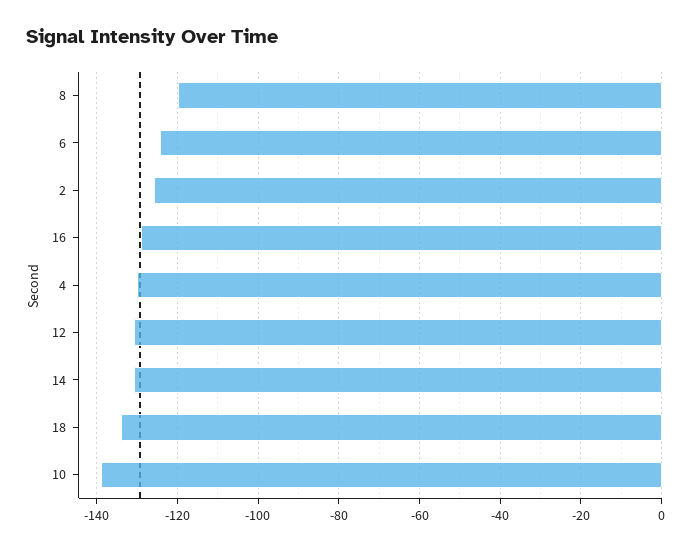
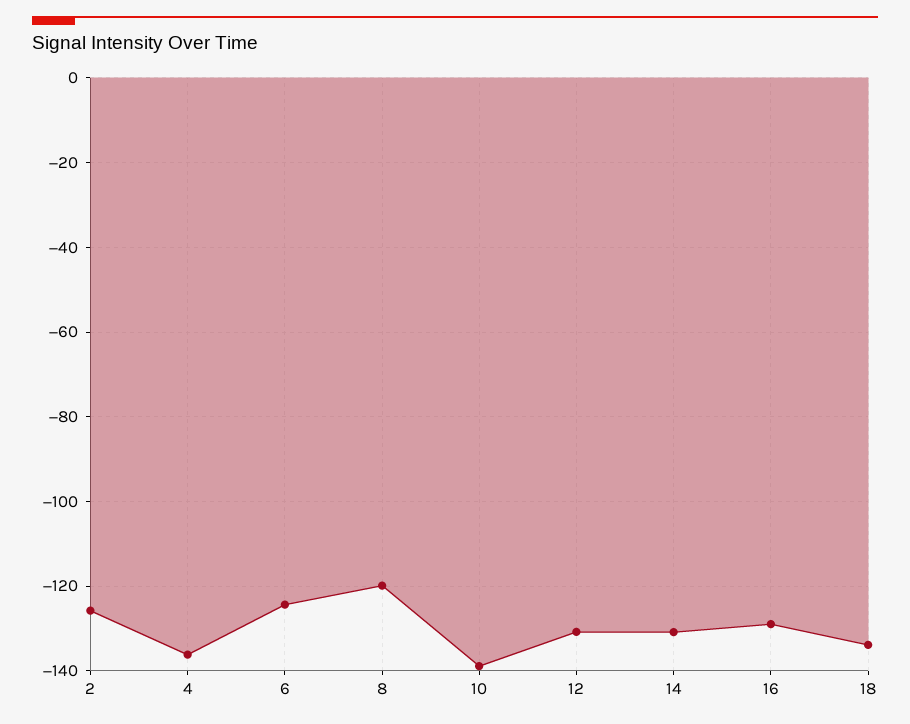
4: -130 -> -136

